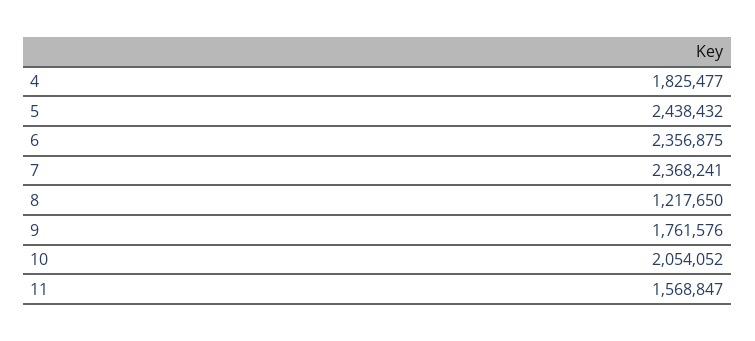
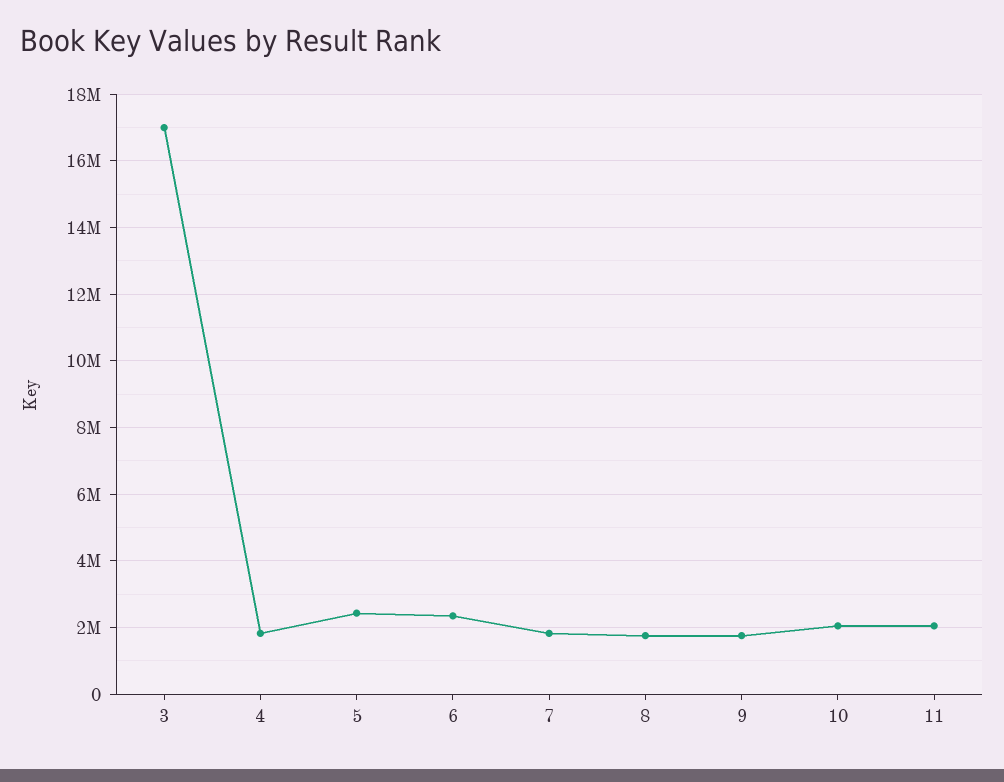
7: 2368241 -> 1800000
8: 1217650 -> 1800000
11: 1568847 -> 2000000
3: none -> 17000000

